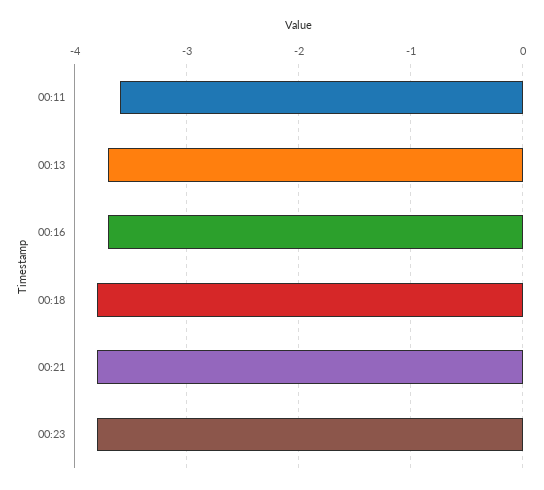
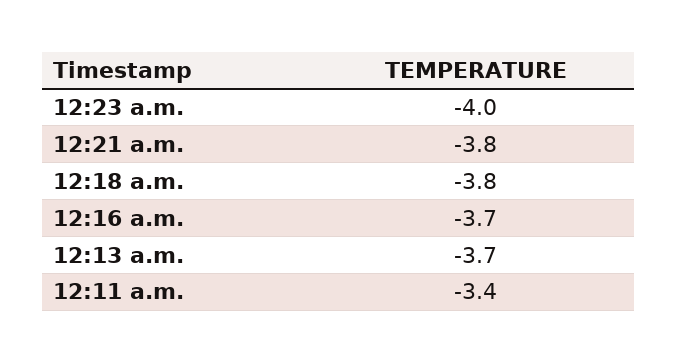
00:11: -3.6 -> -3.4
00:23: -3.8 -> -4

